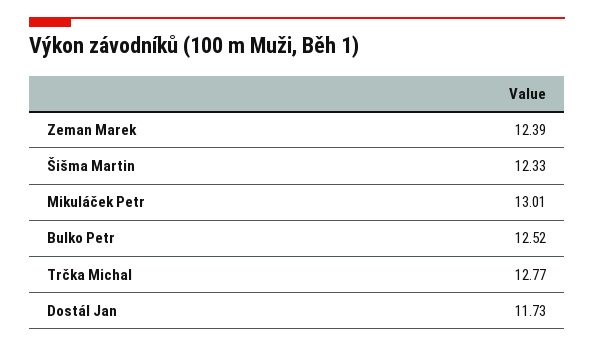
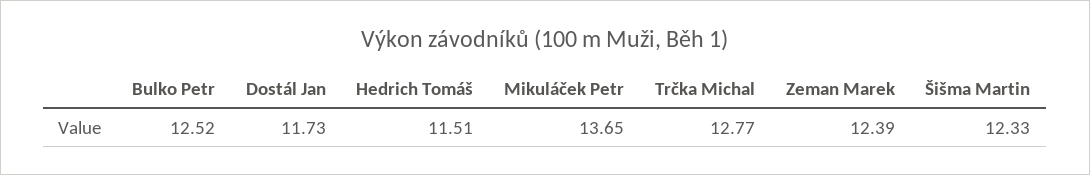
Mikuláček Petr: 13.01 -> 13.65
Hedrich Tomáš: none -> 11.51

